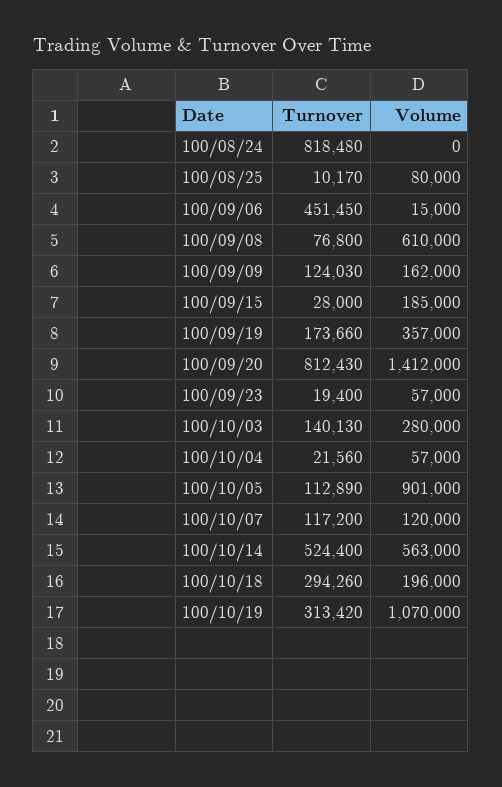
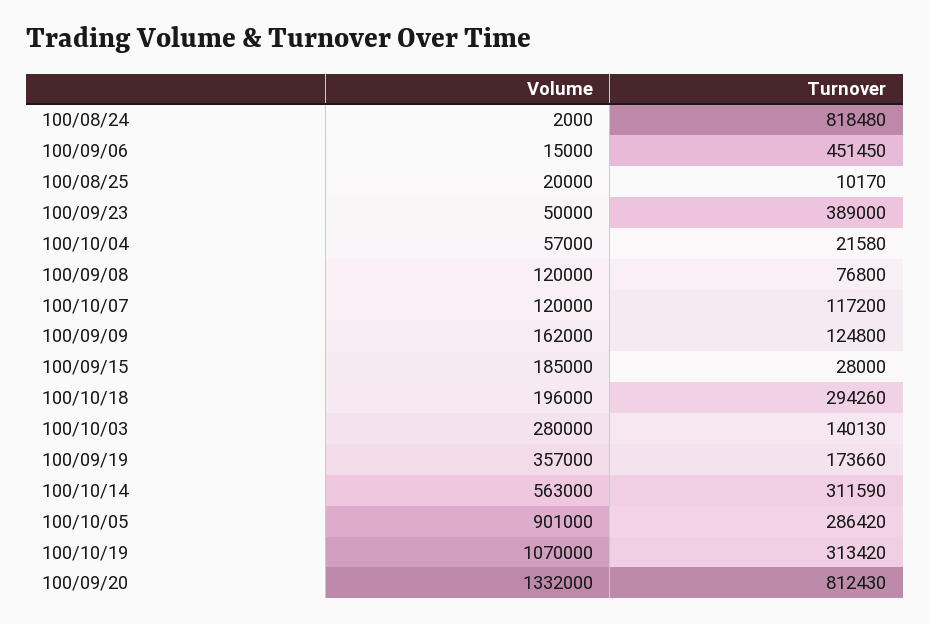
Volume, 100/08/24: 0 -> 2000
Volume, 100/08/25: 80000 -> 20000
Volume, 100/09/08: 610000 -> 120000
Turnover, 100/09/09: 124030 -> 124800
Volume, 100/09/20: 1412000 -> 1332000
Turnover, 100/09/23: 19400 -> 389000
Volume, 100/09/23: 57000 -> 50000
Turnover, 100/10/04: 21560 -> 21580
Turnover, 100/10/05: 112890 -> 286420
Turnover, 100/10/14: 524400 -> 311590

